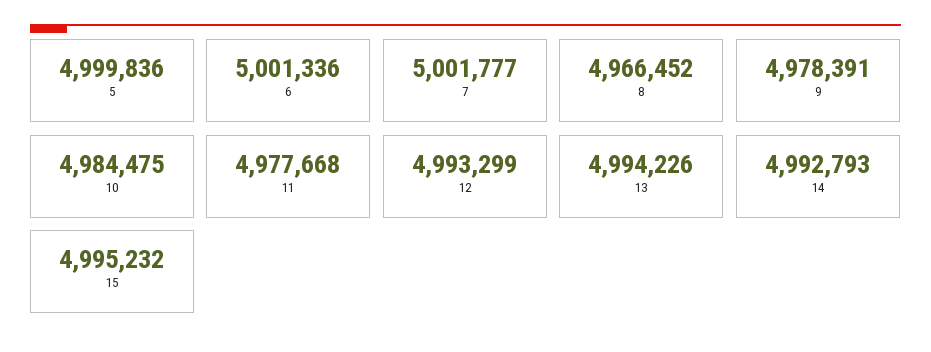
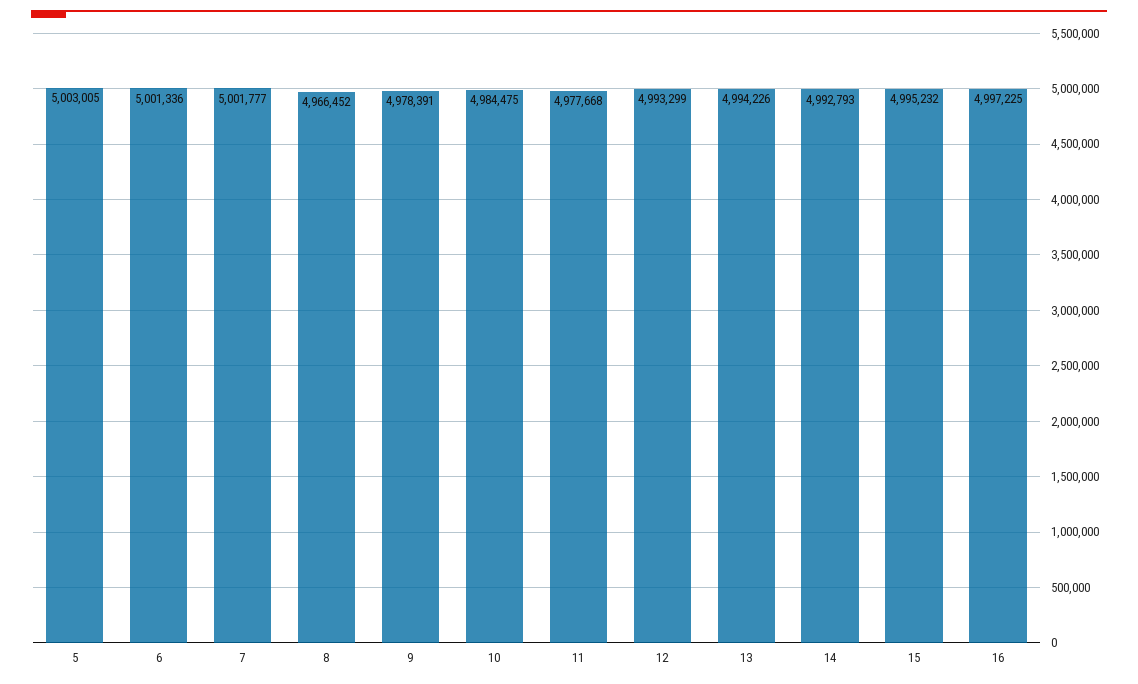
5: 4999836 -> 5003005
16: none -> 4997225

